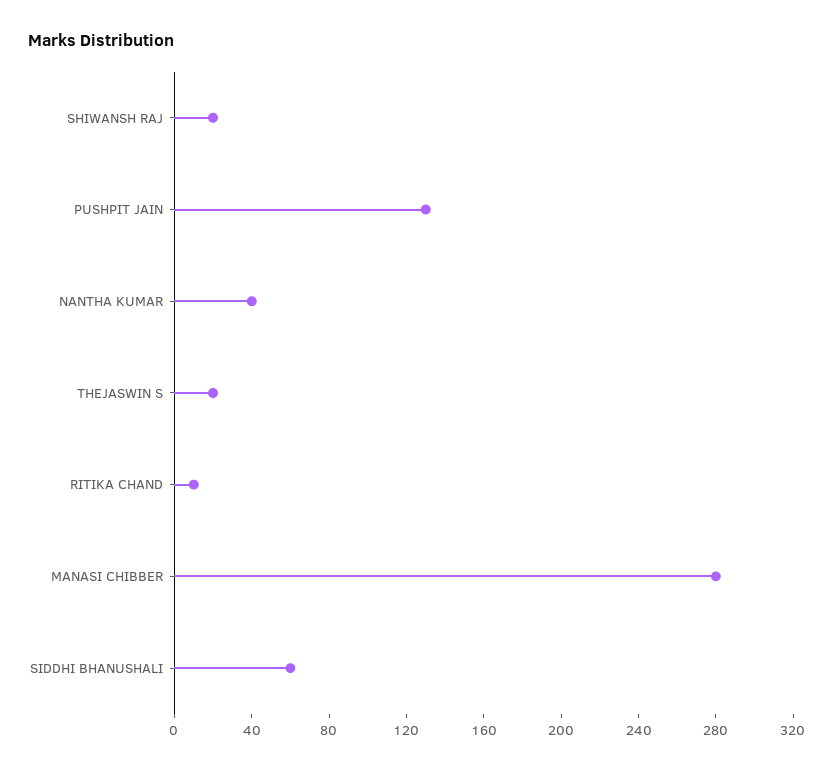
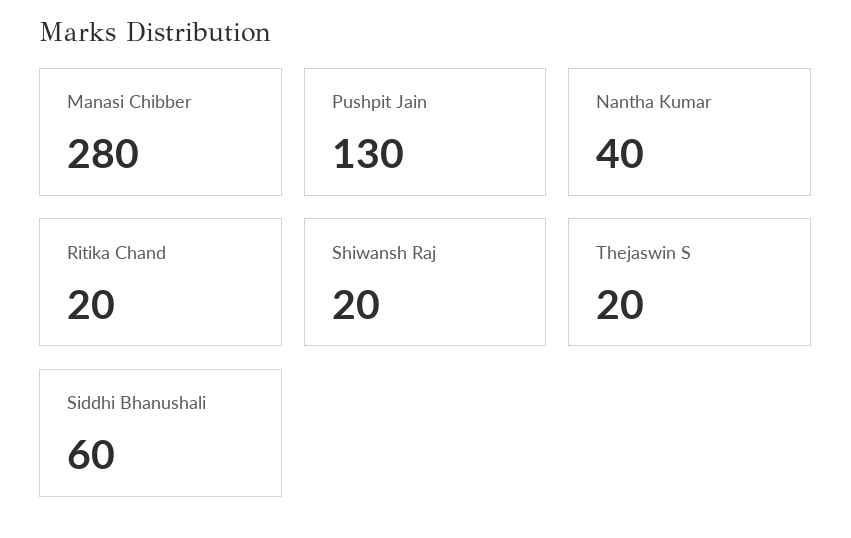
RITIKA CHAND: 10 -> 20

